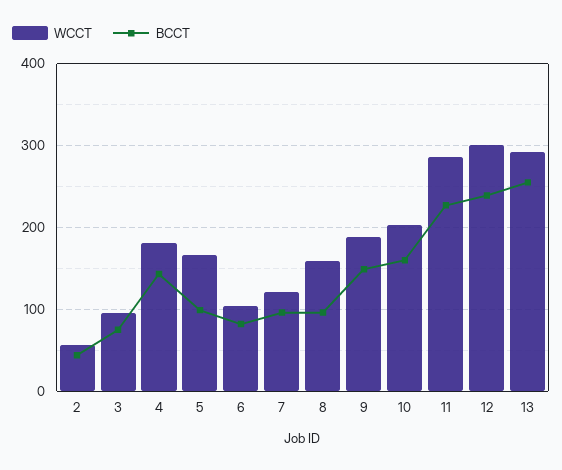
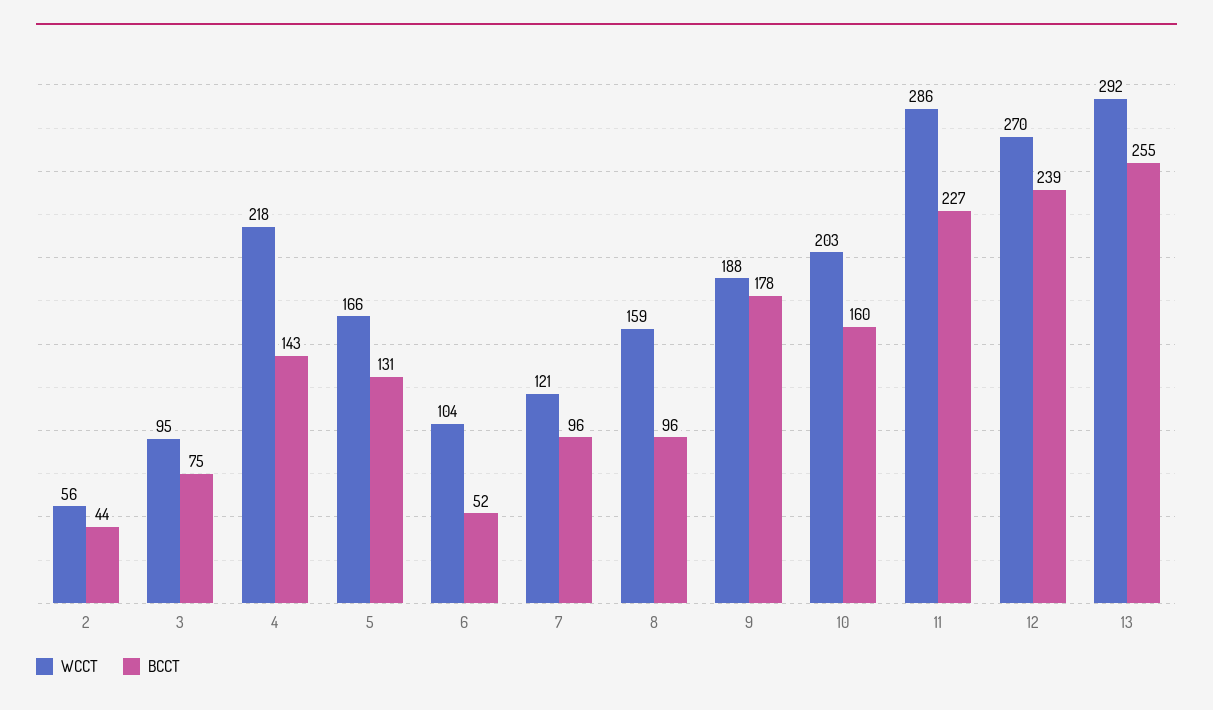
WCCT, 4: 180 -> 218
BCCT, 5: 100 -> 131
BCCT, 6: 80 -> 52
BCCT, 9: 150 -> 178
WCCT, 12: 300 -> 270

